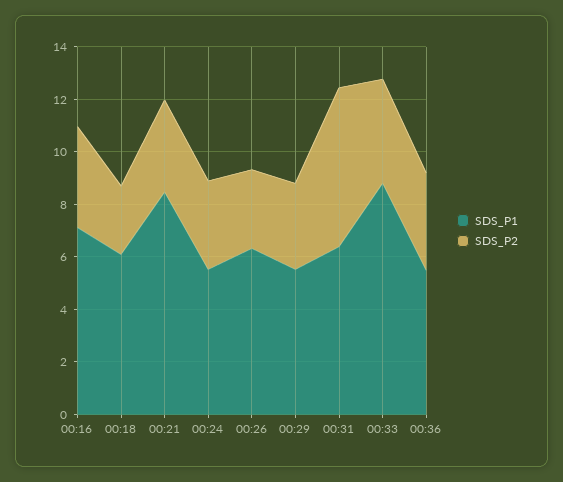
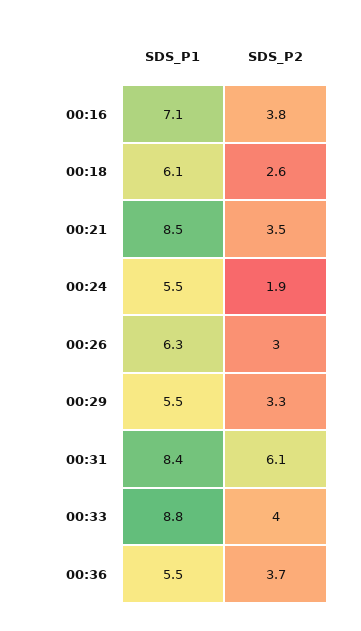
SDS_P2, 00:24: 3.5 -> 1.9
SDS_P1, 00:31: 6.5 -> 8.4

